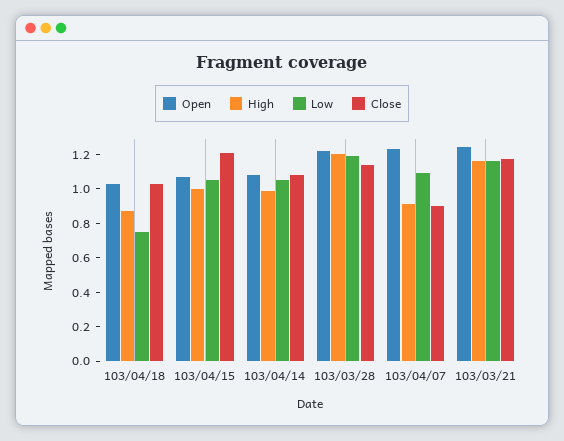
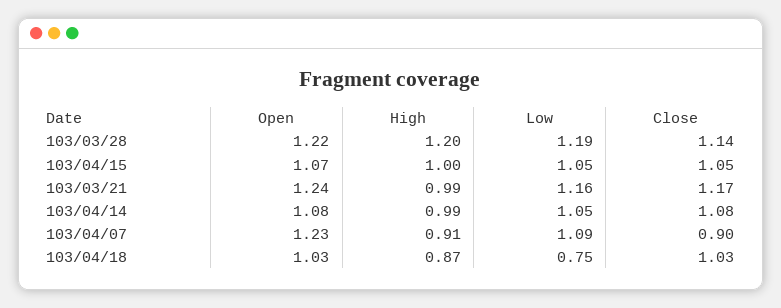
Close, 103/04/15: 1.2 -> 1.05
High, 103/03/21: 1.15 -> 0.99

